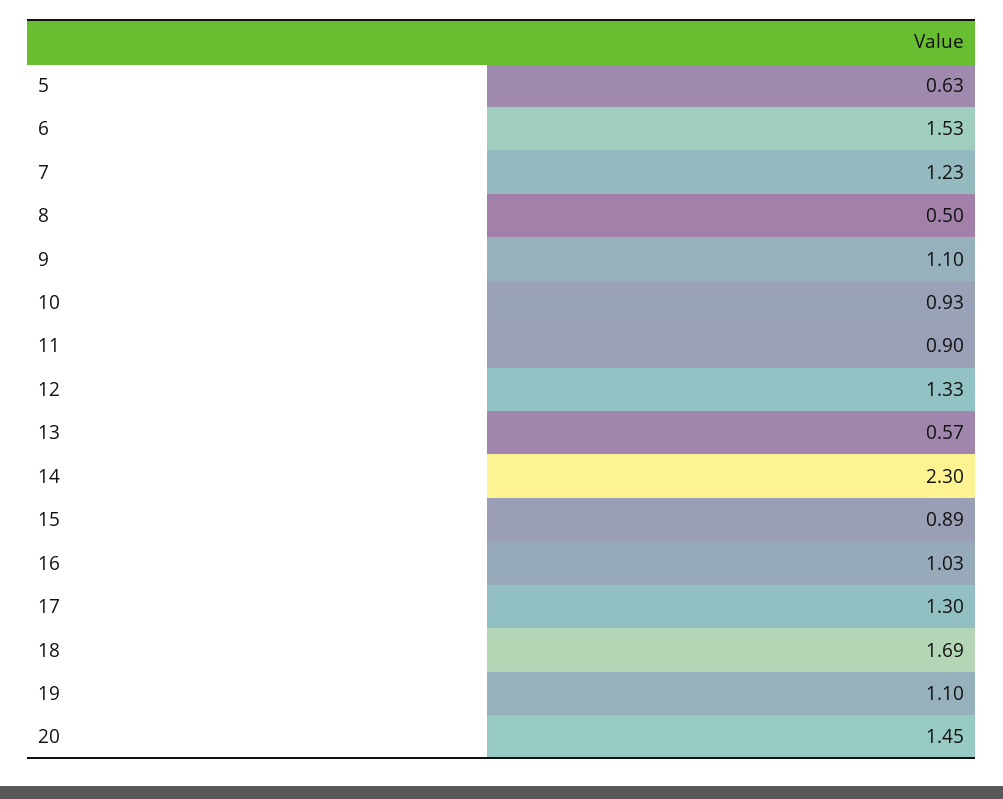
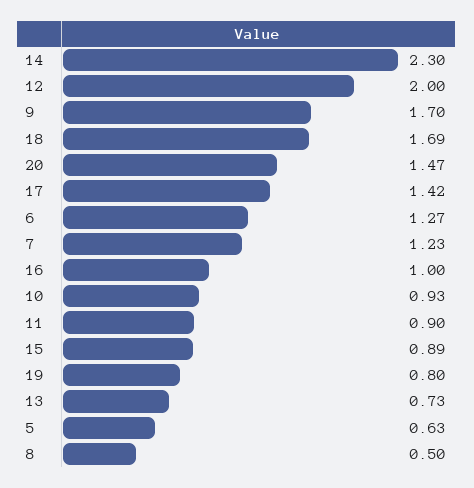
6: 1.53 -> 1.27
9: 1.1 -> 1.7
12: 1.33 -> 2
13: 0.57 -> 0.73
16: 1.03 -> 1
17: 1.3 -> 1.42
19: 1.1 -> 0.8
20: 1.45 -> 1.47

